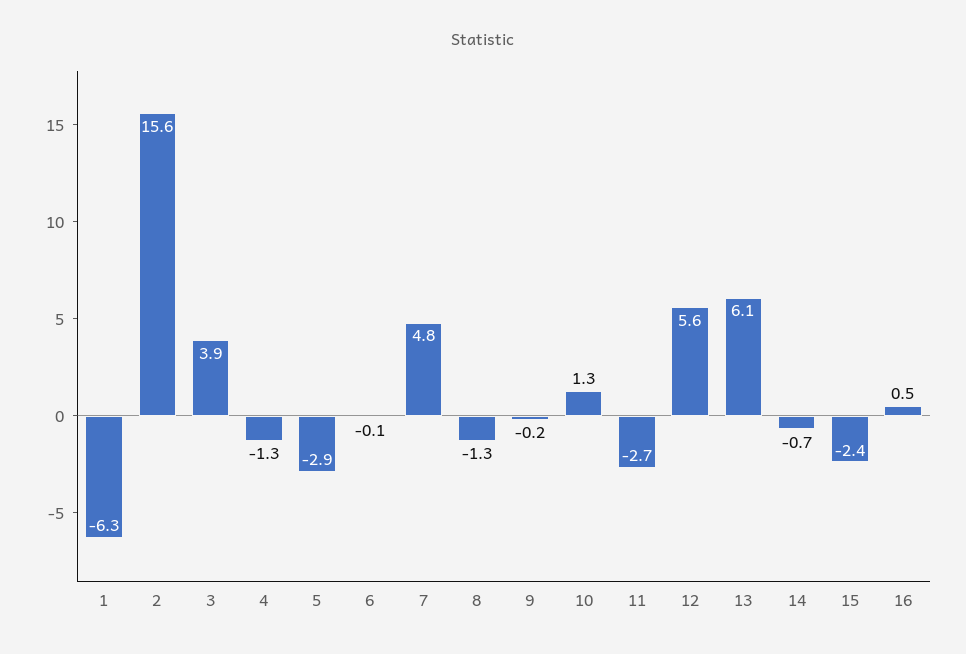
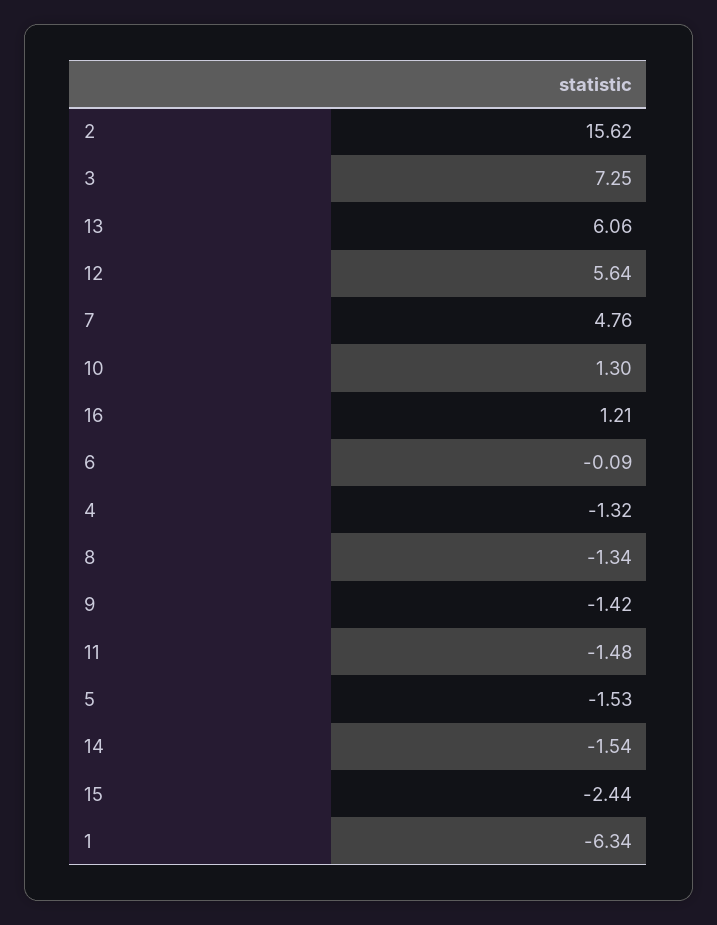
3: 3.9 -> 7.25
5: -2.9 -> -1.53
9: -0.2 -> -1.42
11: -2.7 -> -1.48
14: -0.7 -> -1.54
16: 0.5 -> 1.21

